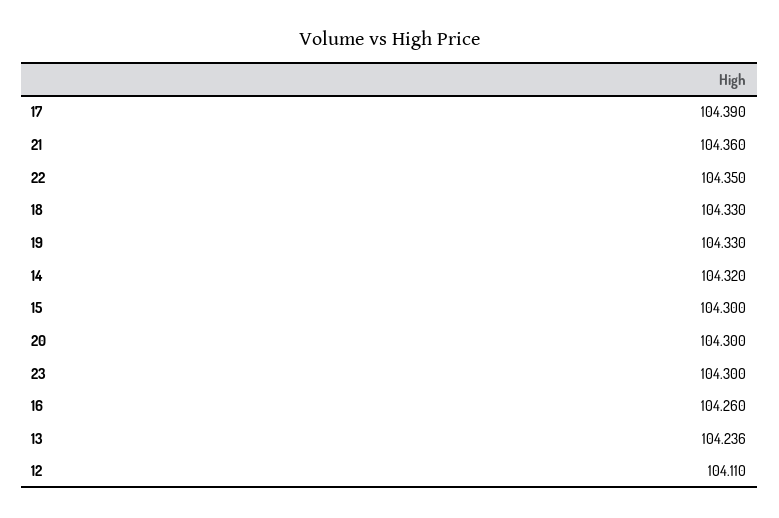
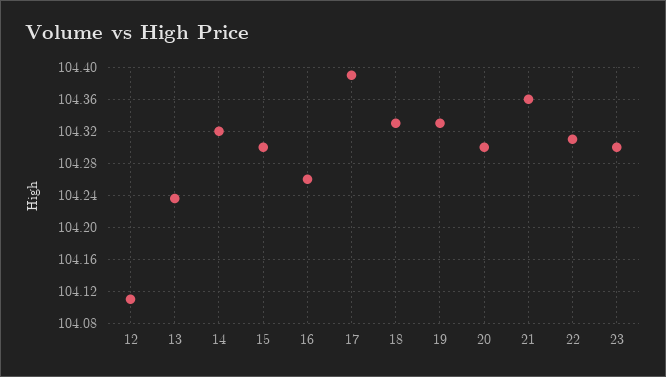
22: 104.35 -> 104.31

